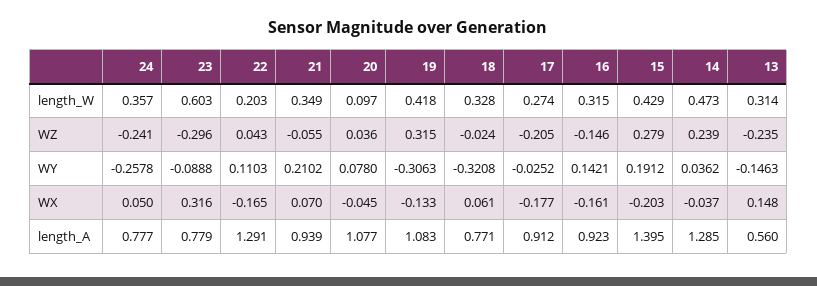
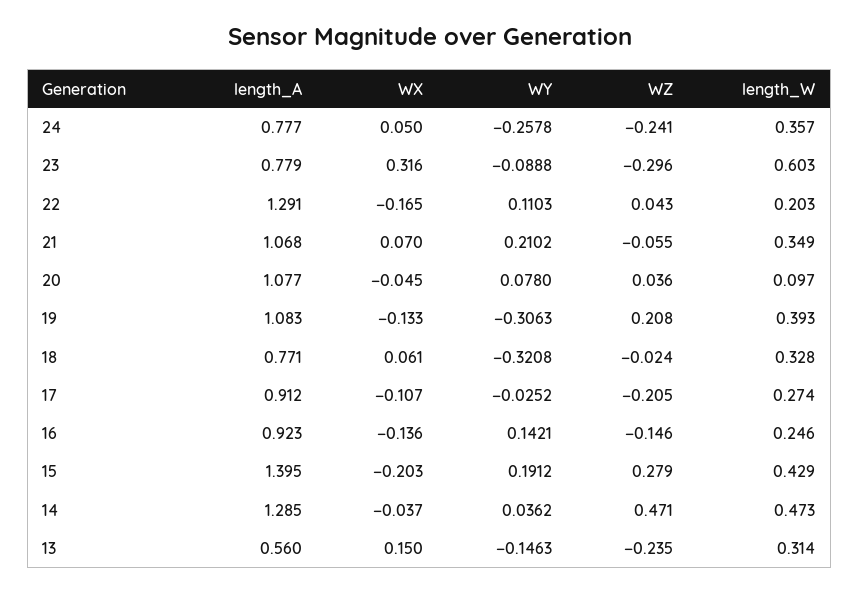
19, length_W: 0.418 -> 0.393
16, length_W: 0.315 -> 0.246
19, WZ: 0.315 -> 0.208
14, WZ: 0.239 -> 0.471
17, WX: -0.177 -> -0.107
16, WX: -0.161 -> -0.136
13, WX: 0.148 -> 0.15
21, length_A: 0.939 -> 1.068

